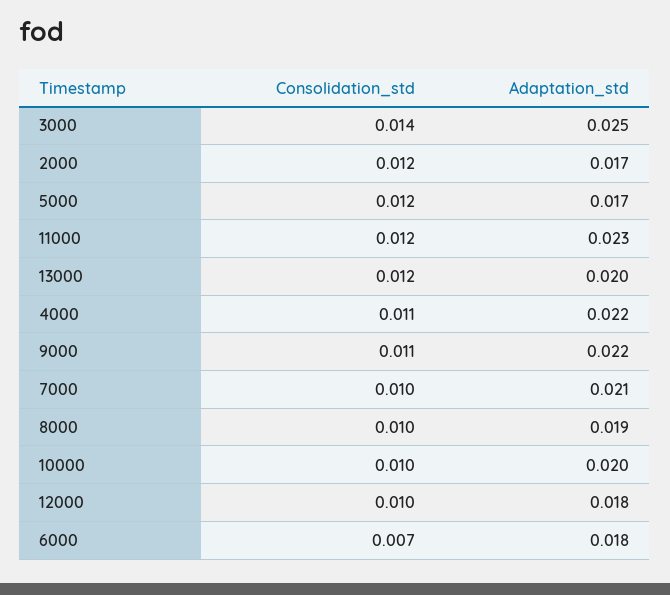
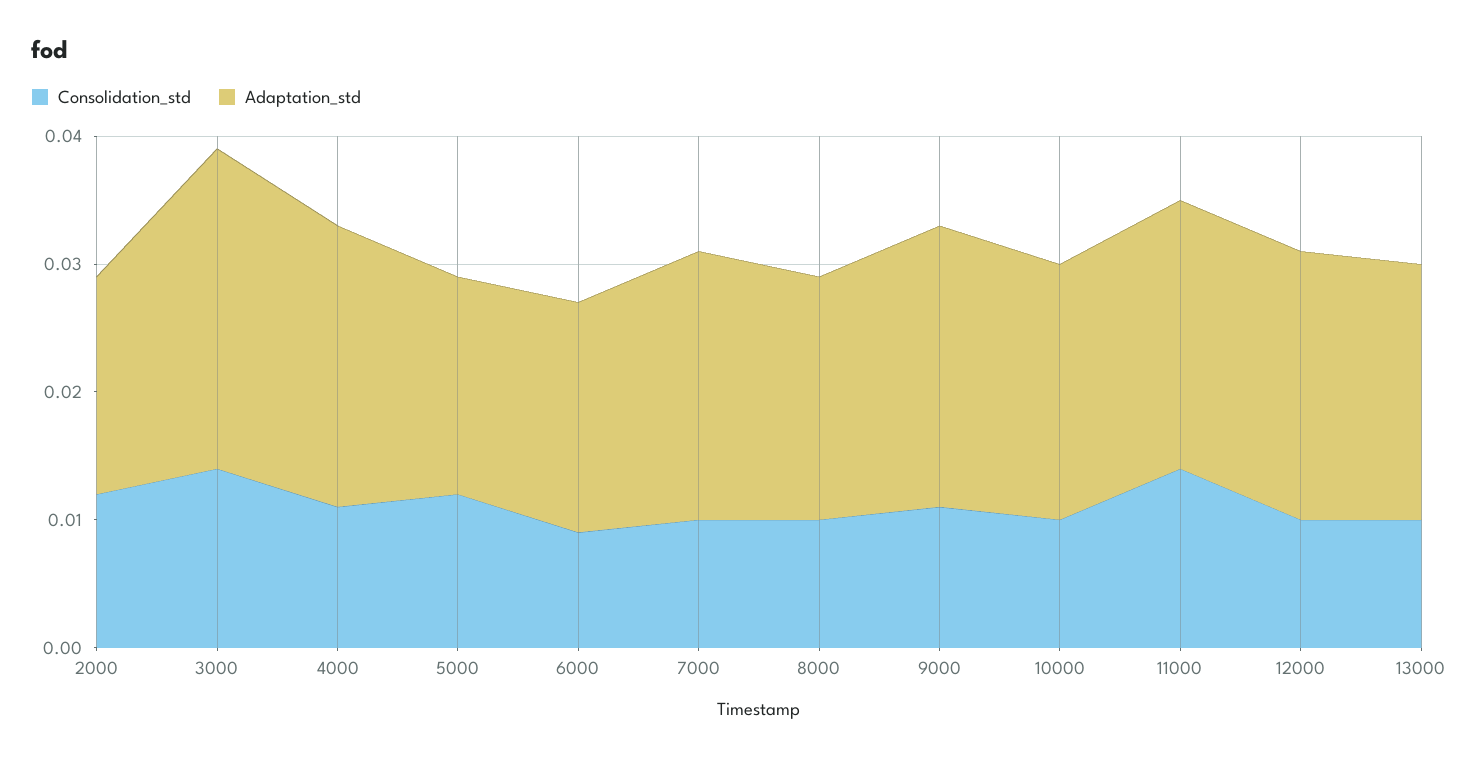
Consolidation_std, 11000: 0.012 -> 0.014
Adaptation_std, 11000: 0.023 -> 0.021
Consolidation_std, 13000: 0.012 -> 0.01
Adaptation_std, 12000: 0.018 -> 0.021
Consolidation_std, 6000: 0.007 -> 0.009

